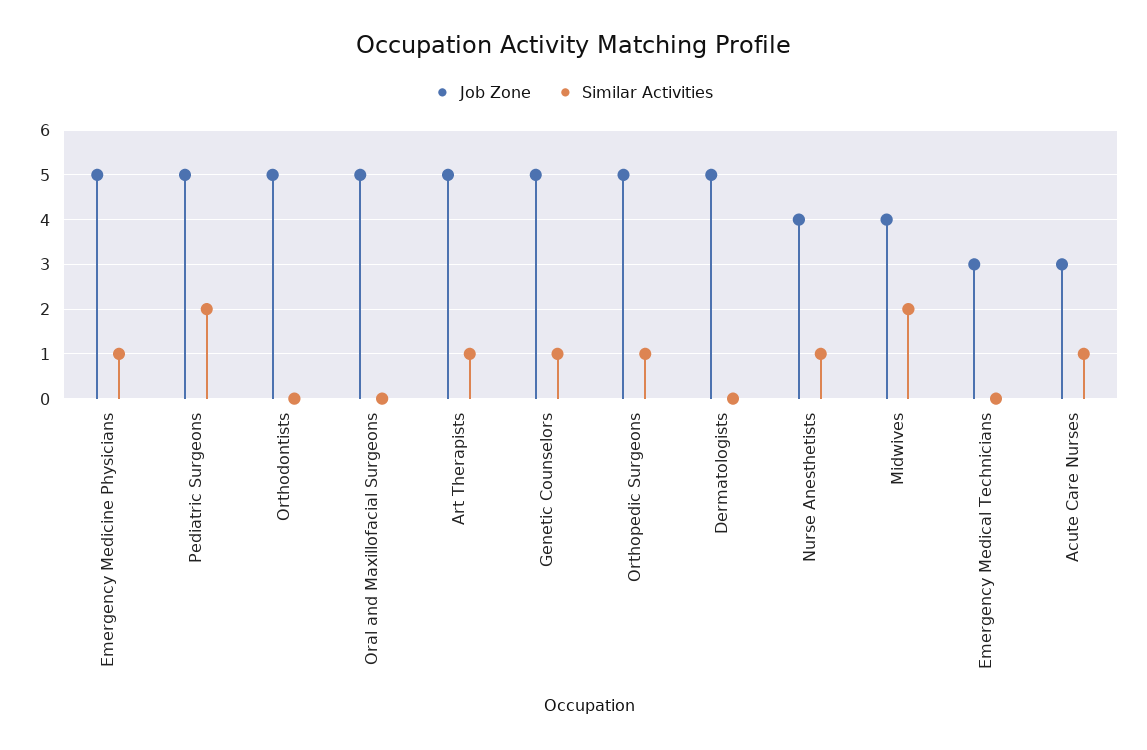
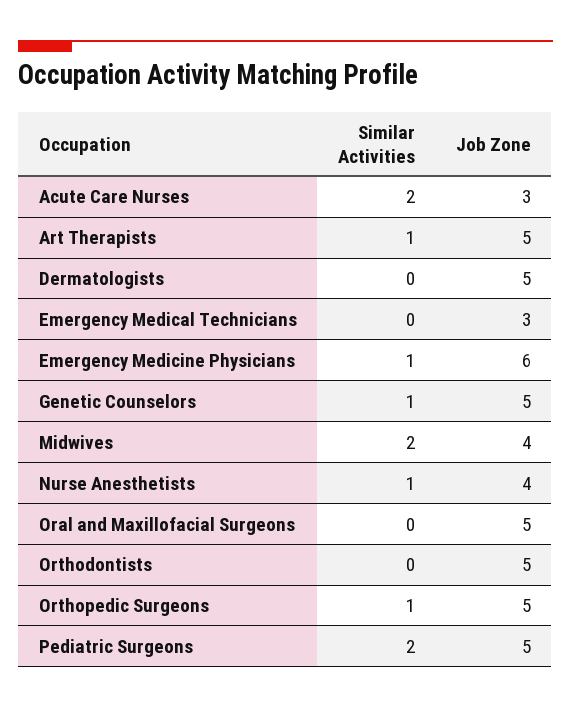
Job Zone, Emergency Medicine Physicians: 5 -> 6
Similar Activities, Acute Care Nurses: 1 -> 2

